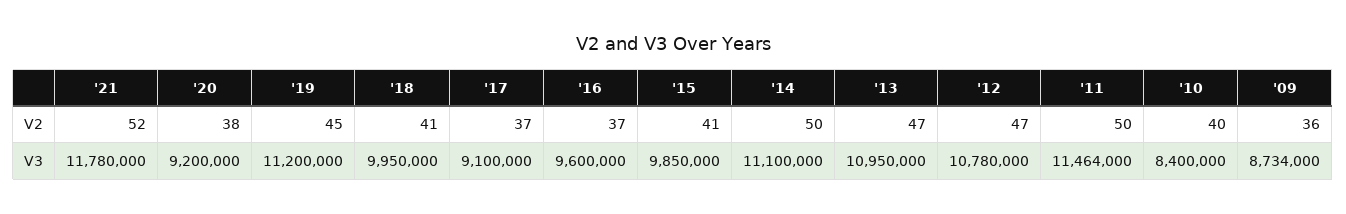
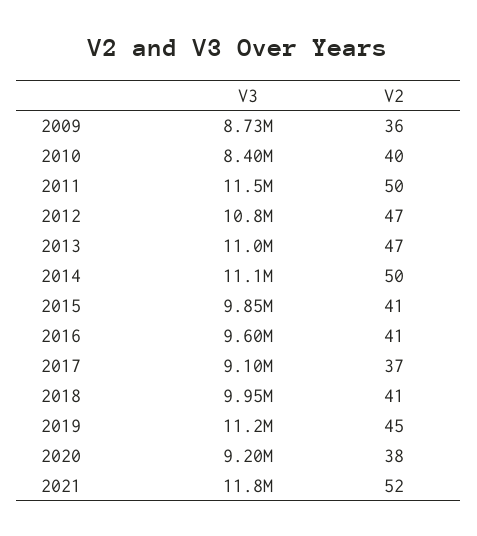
'16, V2: 37 -> 41

